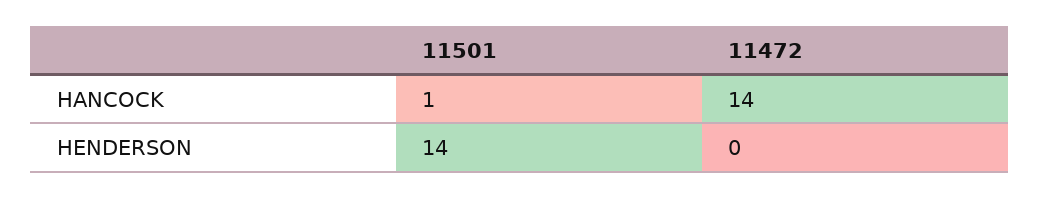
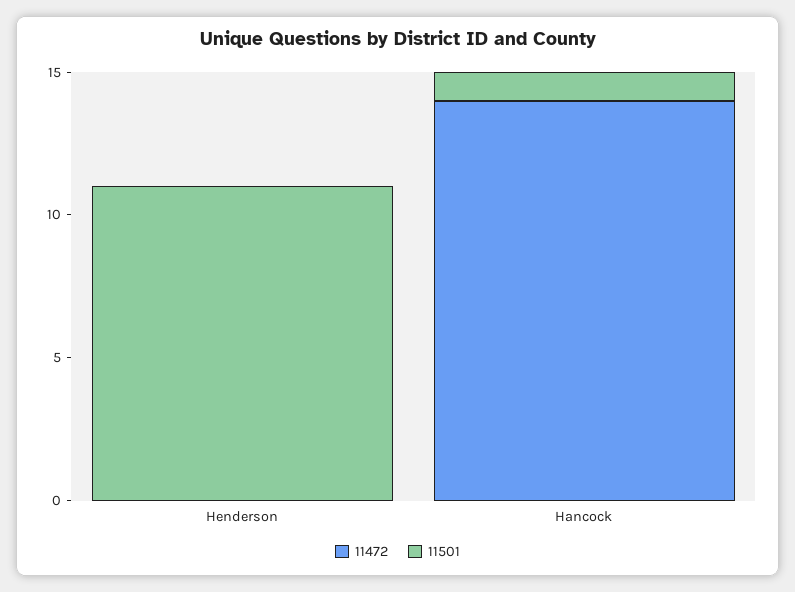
11501, HENDERSON: 14 -> 11

